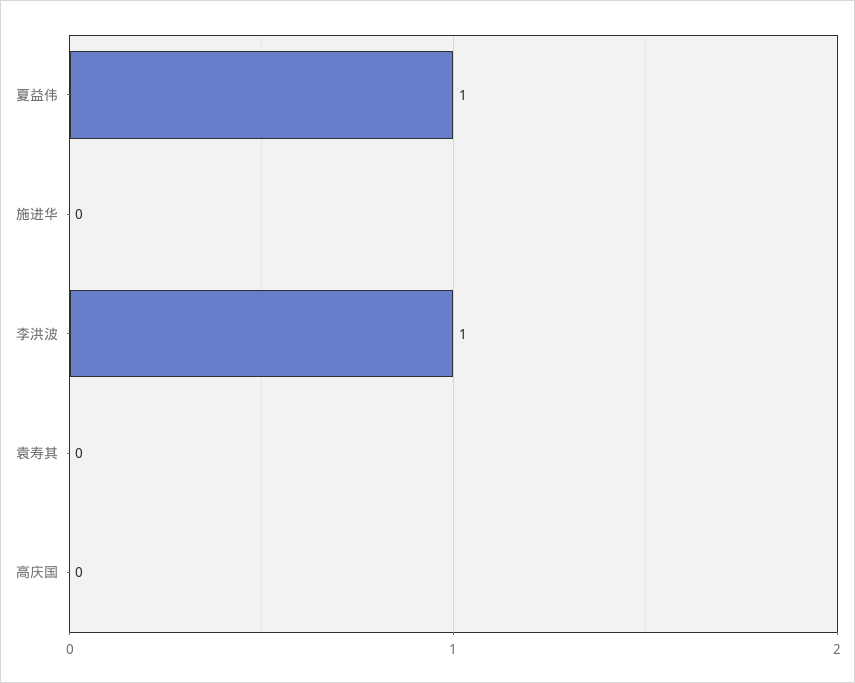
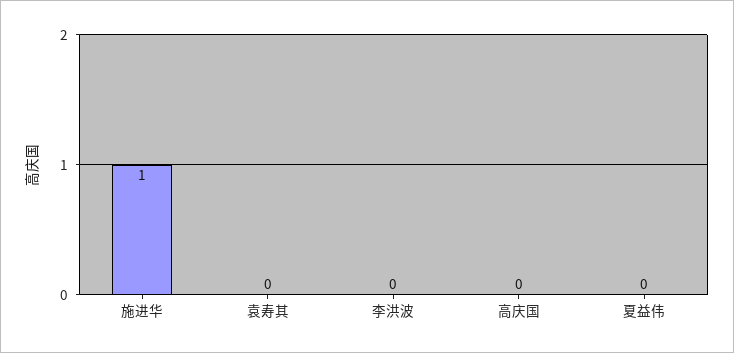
夏益伟: 1 -> 0
施进华: 0 -> 1
李洪波: 1 -> 0

